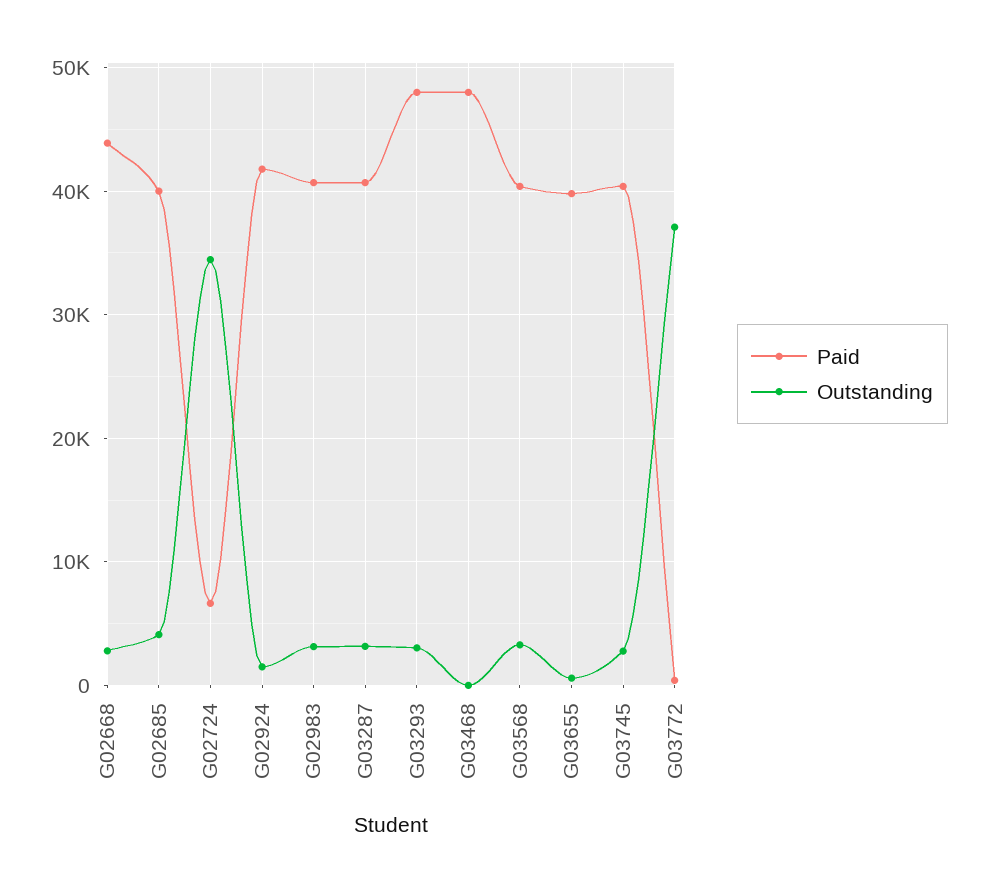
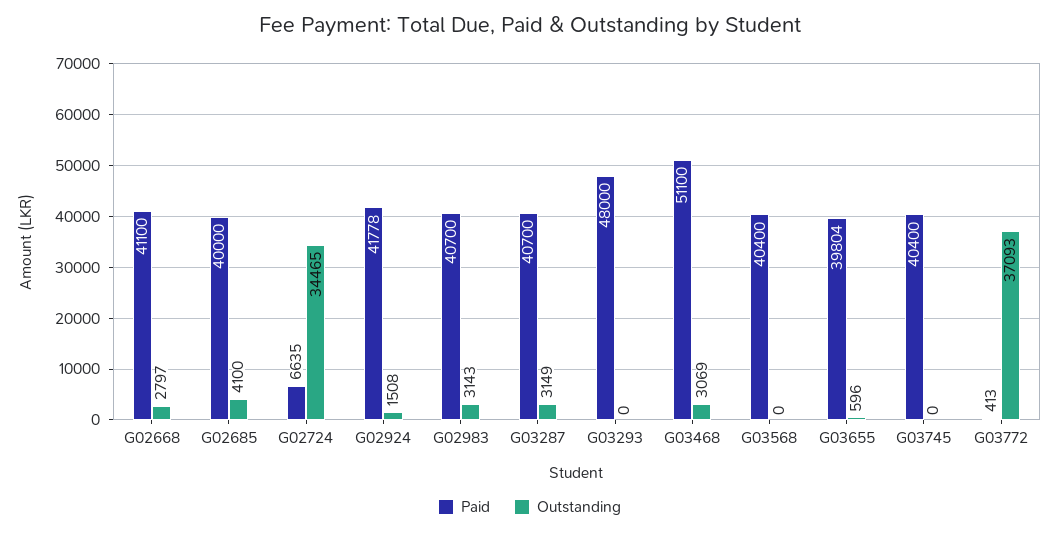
Paid, G02668: 44000 -> 41100
Outstanding, G03293: 3000 -> 0
Paid, G03468: 48000 -> 51100
Outstanding, G03468: 0 -> 3069
Outstanding, G03568: 3000 -> 0
Outstanding, G03745: 3000 -> 0

